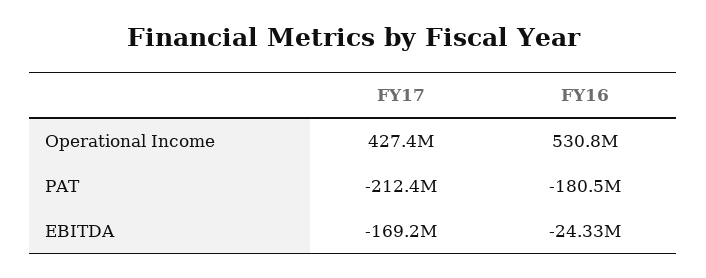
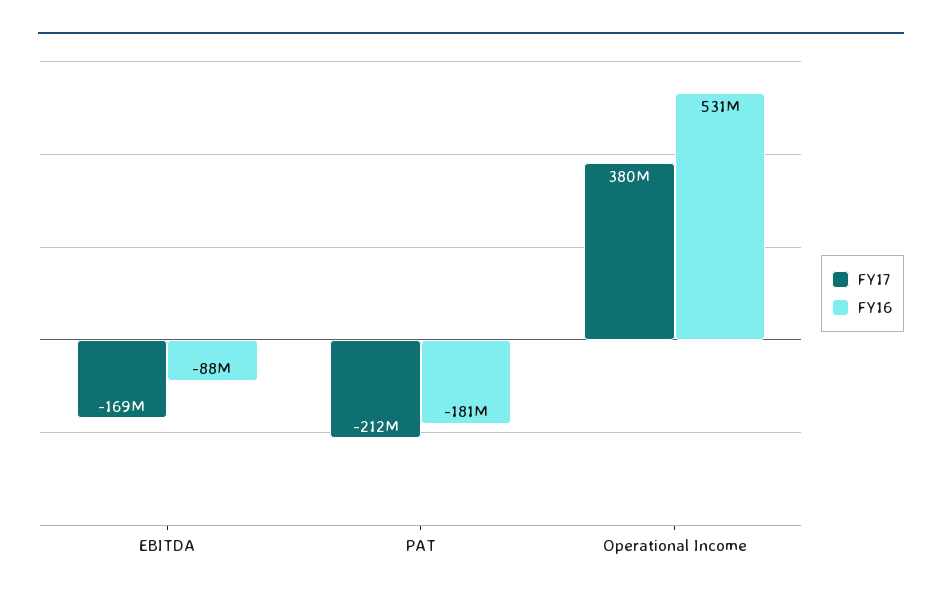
FY17, Operational Income: 427400000 -> 380000000
FY16, EBITDA: -24330000 -> -88000000

